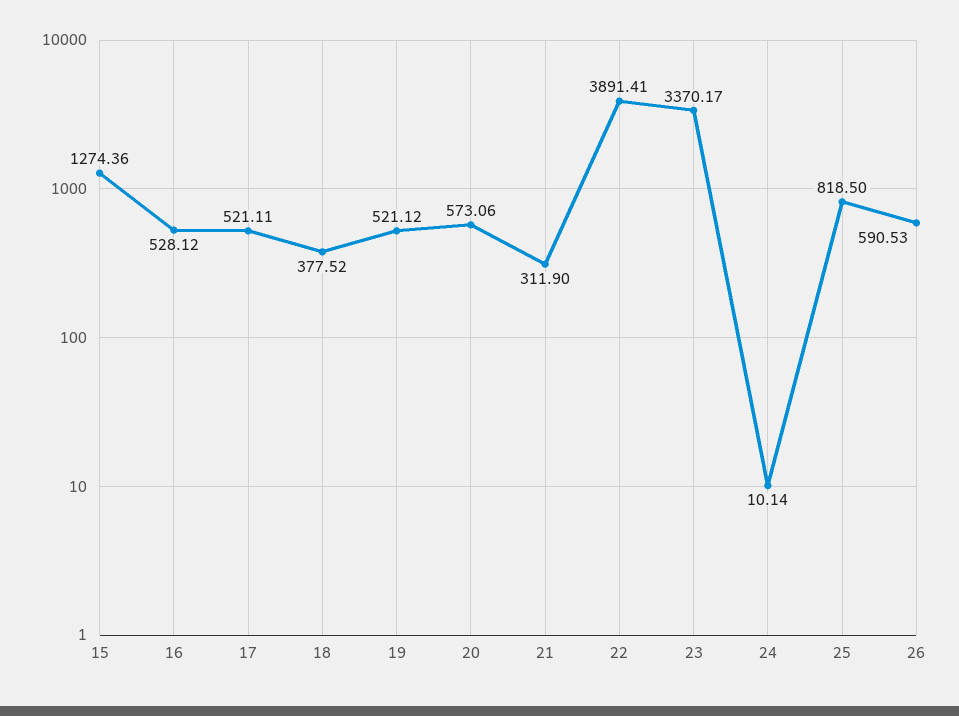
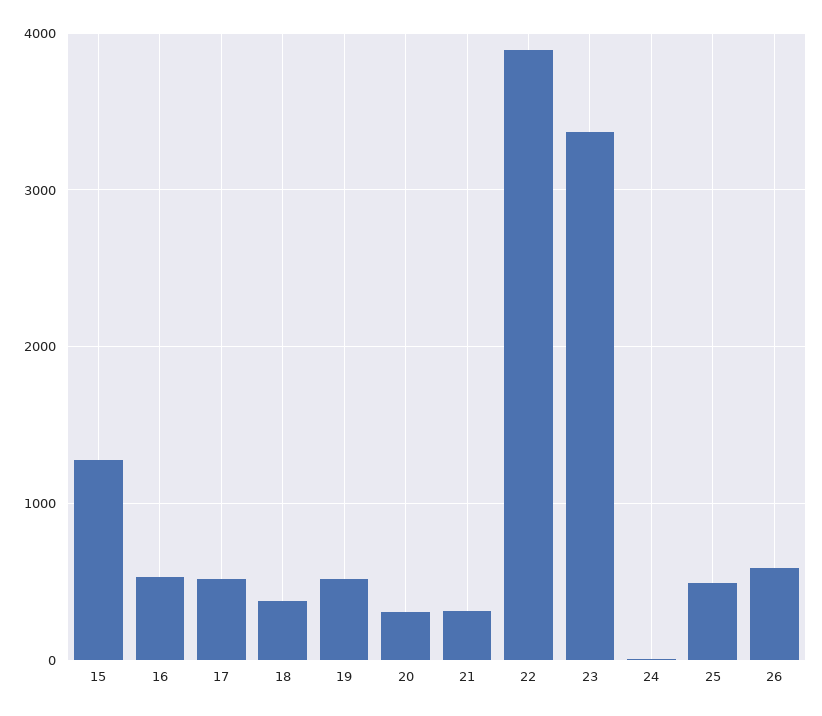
20: 573.06 -> 300
25: 818.5 -> 500

